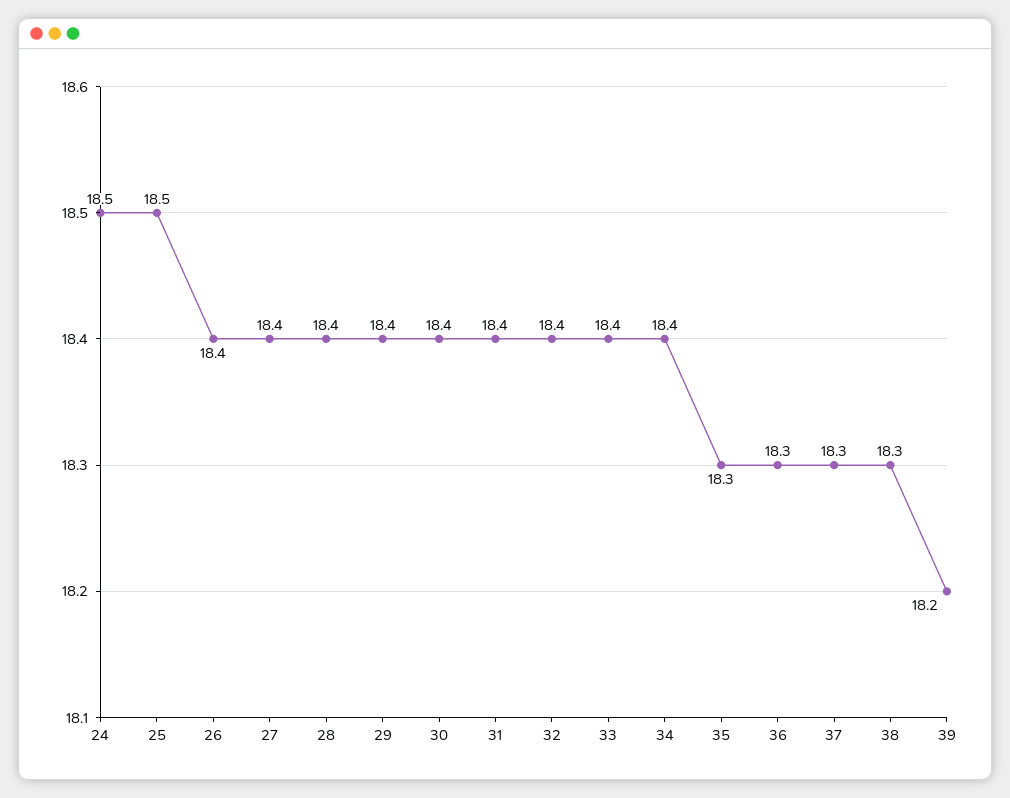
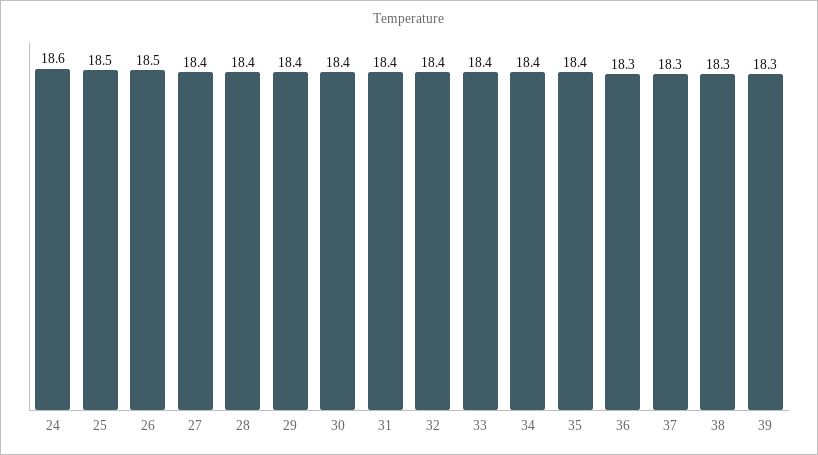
24: 18.5 -> 18.6
26: 18.4 -> 18.5
35: 18.3 -> 18.4
39: 18.2 -> 18.3

